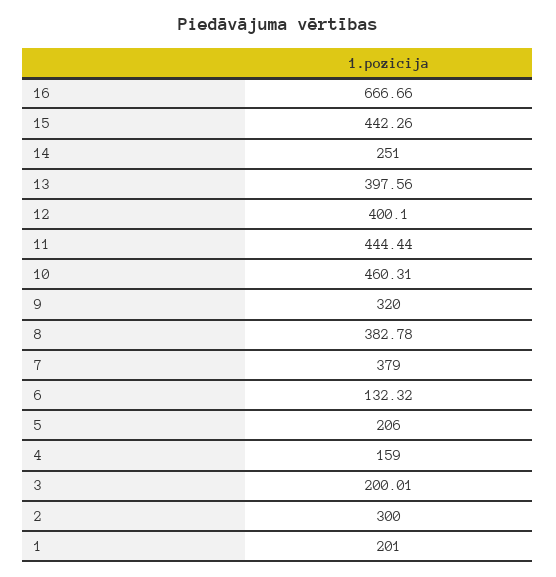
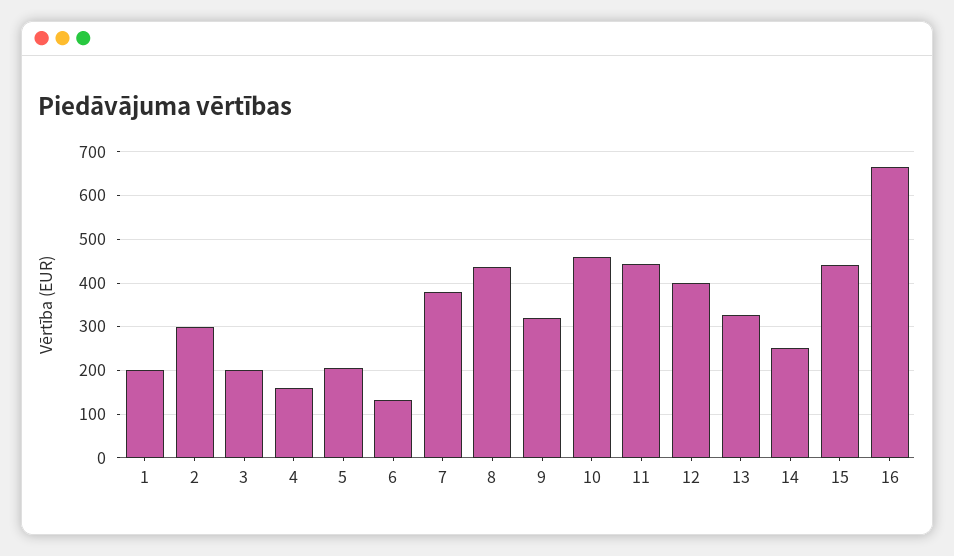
13: 397.56 -> 320
8: 382.78 -> 440

